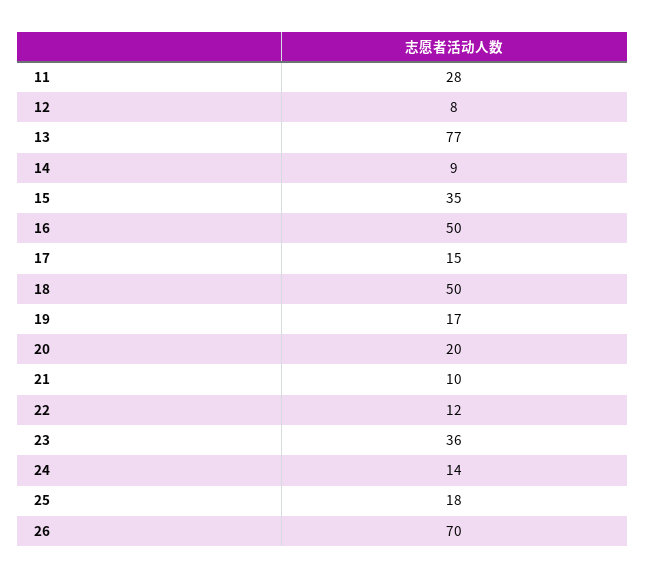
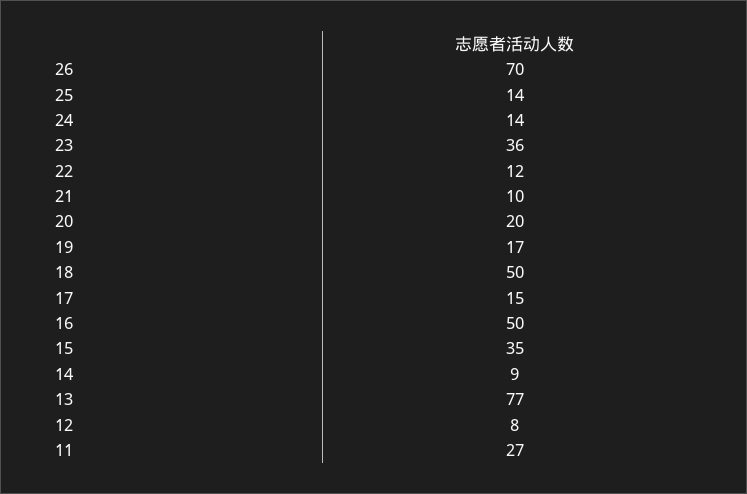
11: 28 -> 27
25: 18 -> 14

